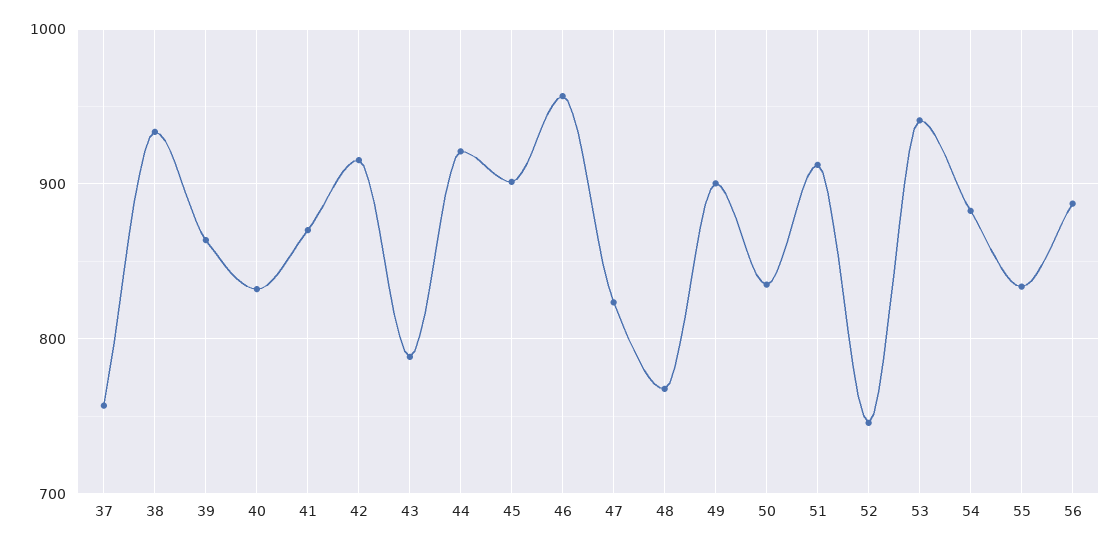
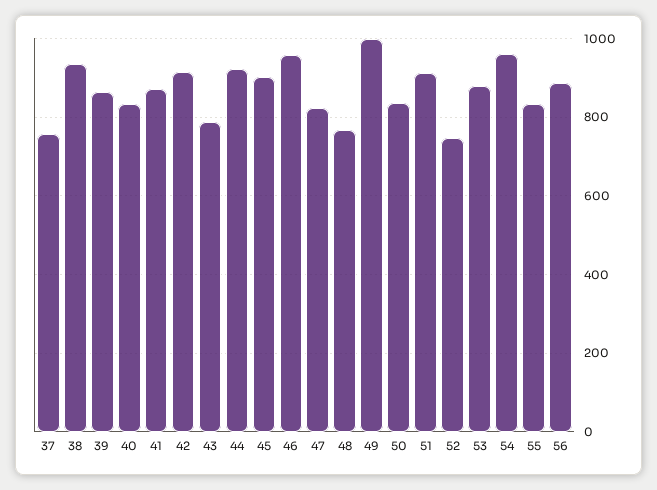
49: 900 -> 1000
53: 940 -> 880
54: 880 -> 960

